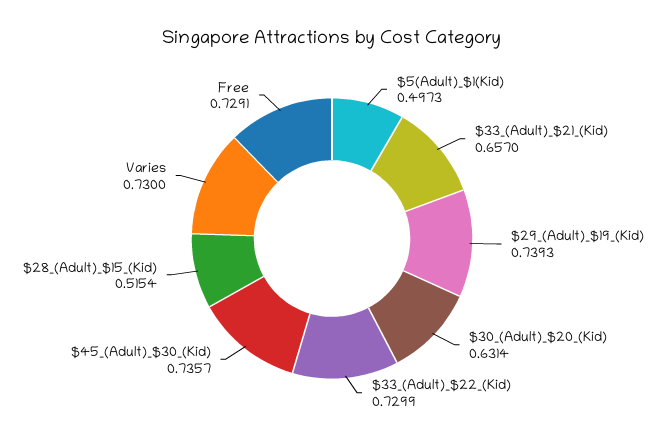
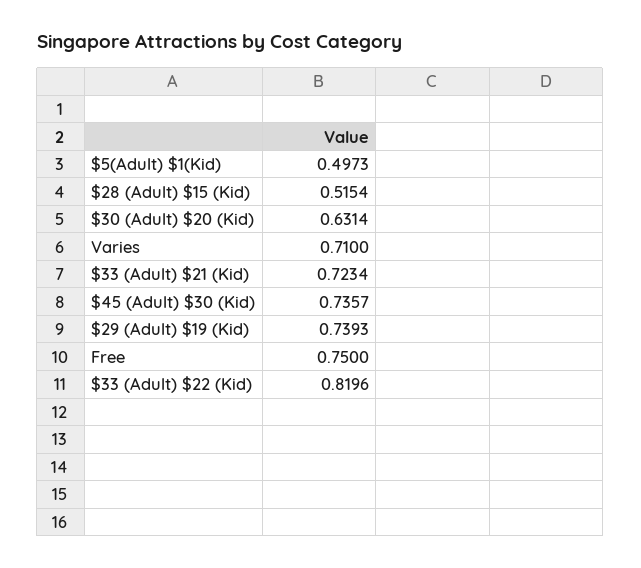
$33_(Adult)_$21_(Kid): 0.657 -> 0.7234
$33_(Adult)_$22_(Kid): 0.7299 -> 0.8196
Varies: 0.73 -> 0.71
Free: 0.7291 -> 0.75

